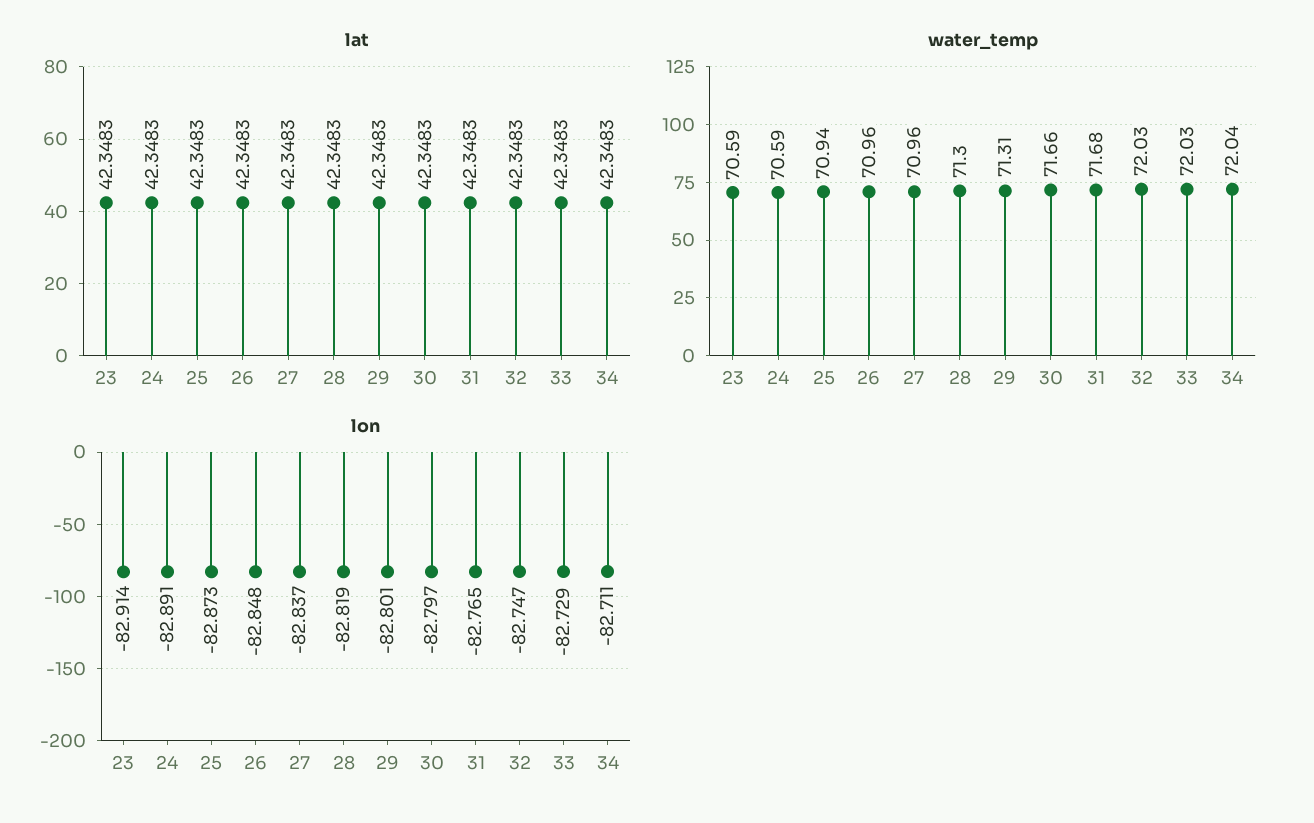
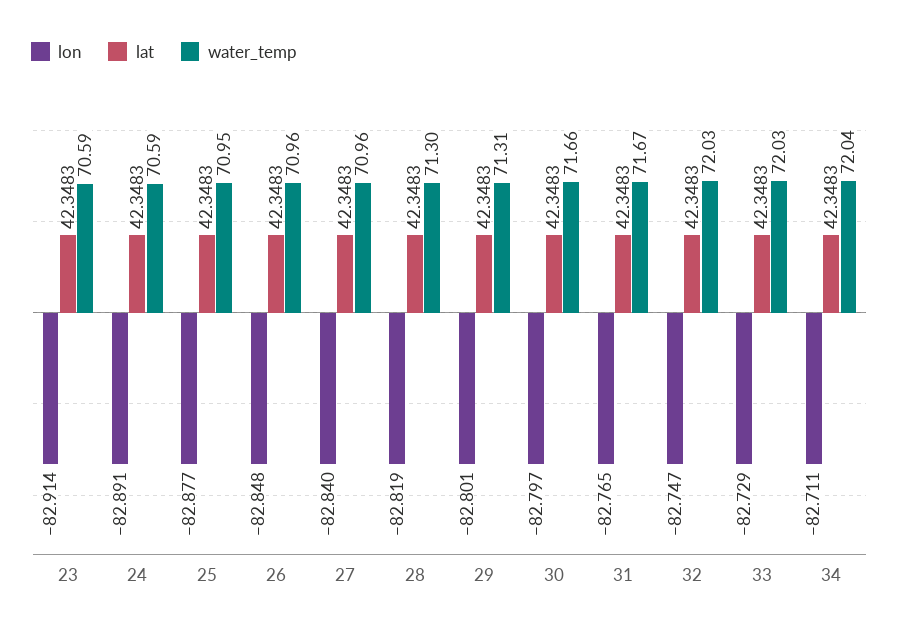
water_temp, 25: 70.94 -> 70.95
water_temp, 31: 71.68 -> 71.67
lon, 25: -82.873 -> -82.877
lon, 27: -82.837 -> -82.84

